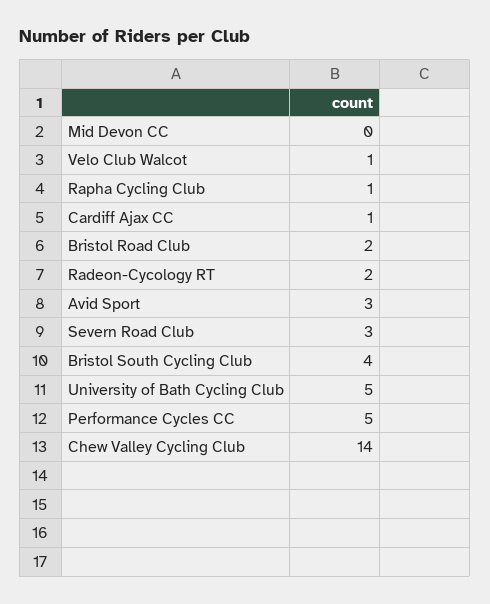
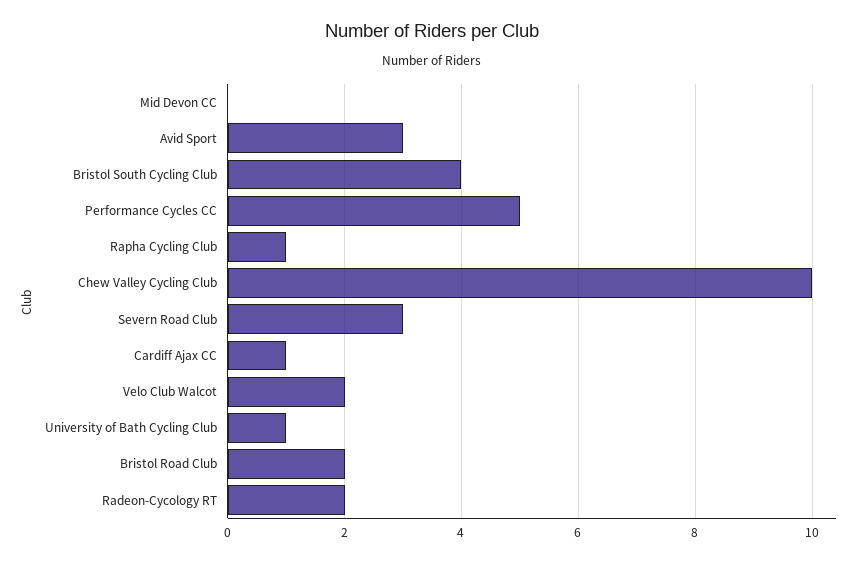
Velo Club Walcot: 1 -> 2
University of Bath Cycling Club: 5 -> 1
Chew Valley Cycling Club: 14 -> 10

